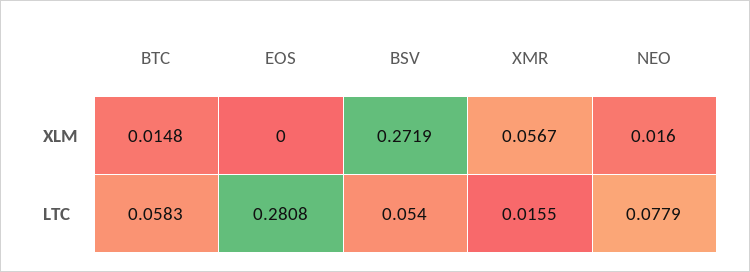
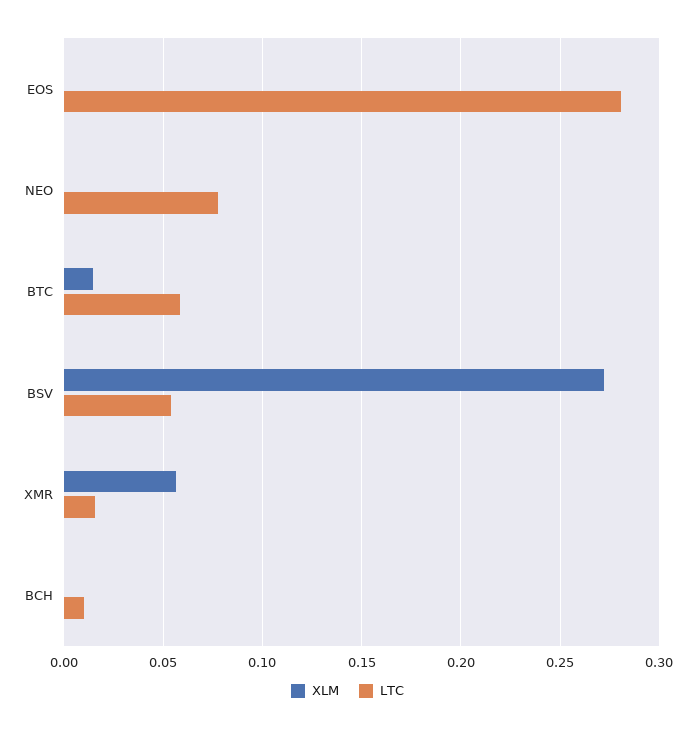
XLM, NEO: 0.016 -> 0
XLM, BCH: none -> 0
LTC, BCH: none -> 0.01

